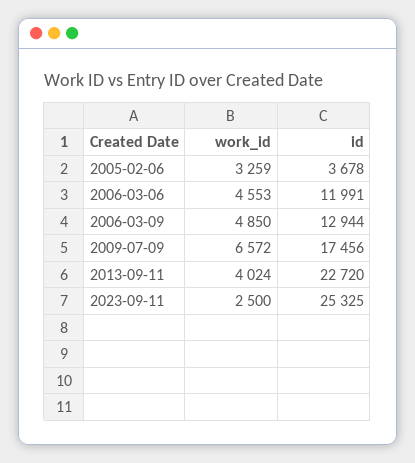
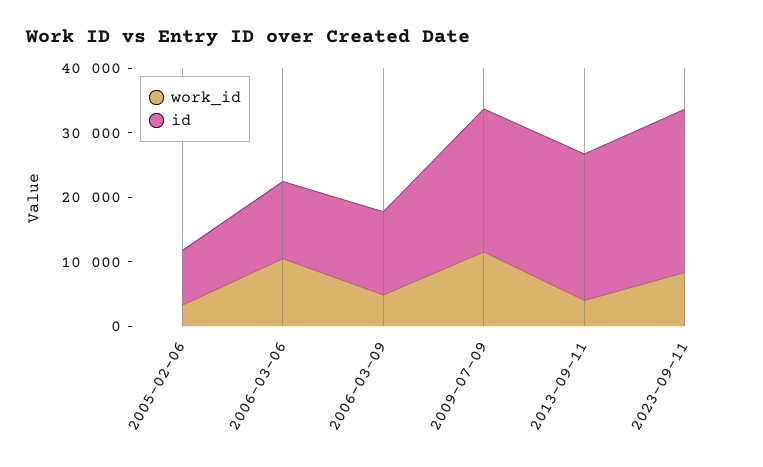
id, 2005-02-06: 3678 -> 8000
work_id, 2006-03-06: 4553 -> 10000
work_id, 2009-07-09: 6572 -> 12000
id, 2009-07-09: 17456 -> 22000
work_id, 2023-09-11: 2500 -> 8000

